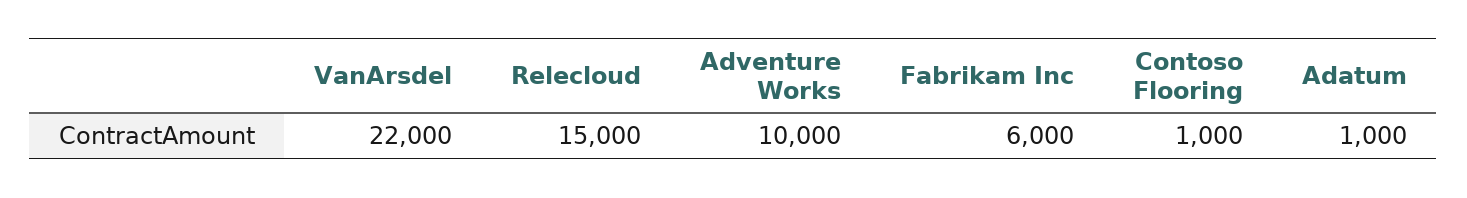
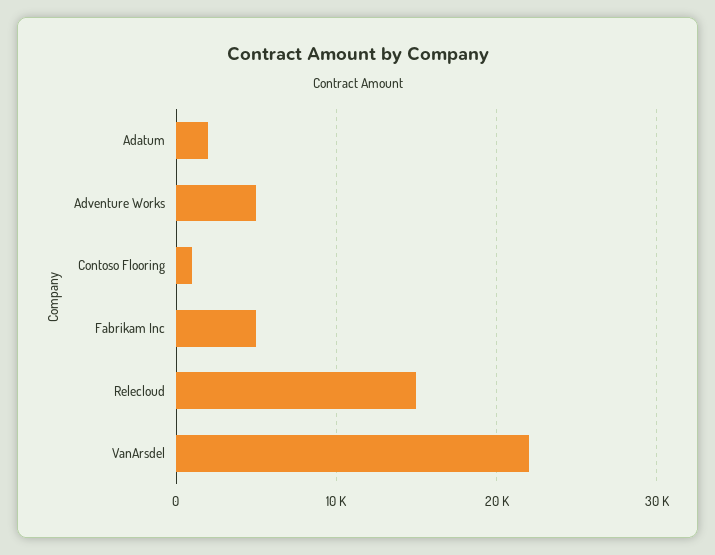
Adventure Works: 10000 -> 5000
Fabrikam Inc: 6000 -> 5000
Adatum: 1000 -> 2000

